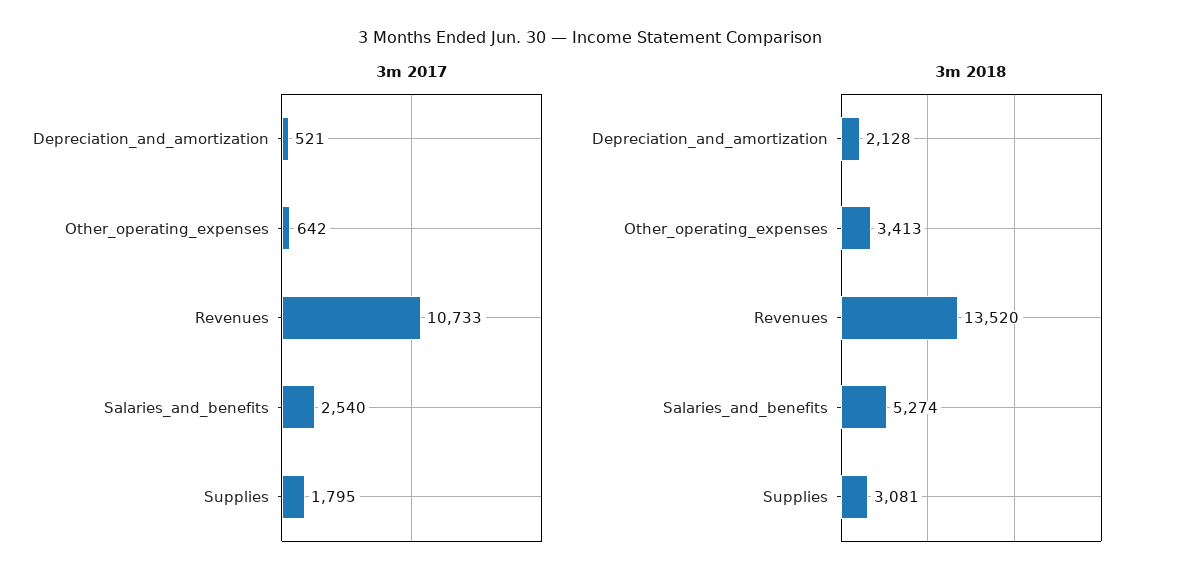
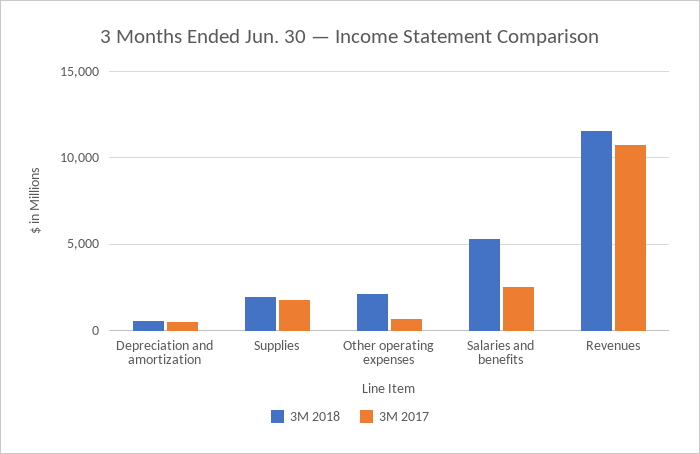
3m 2018, Depreciation_and_amortization: 2128 -> 500
3m 2018, Other_operating_expenses: 3413 -> 2000
3m 2018, Revenues: 13520 -> 11500
3m 2018, Supplies: 3081 -> 2000

